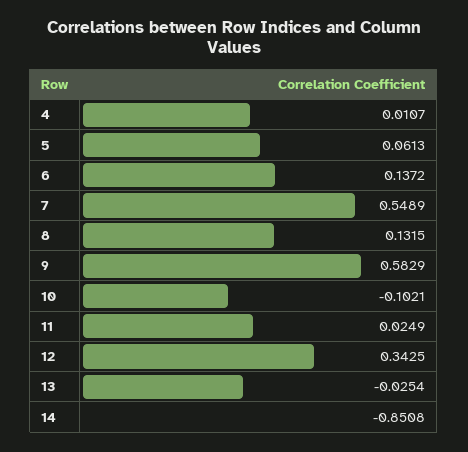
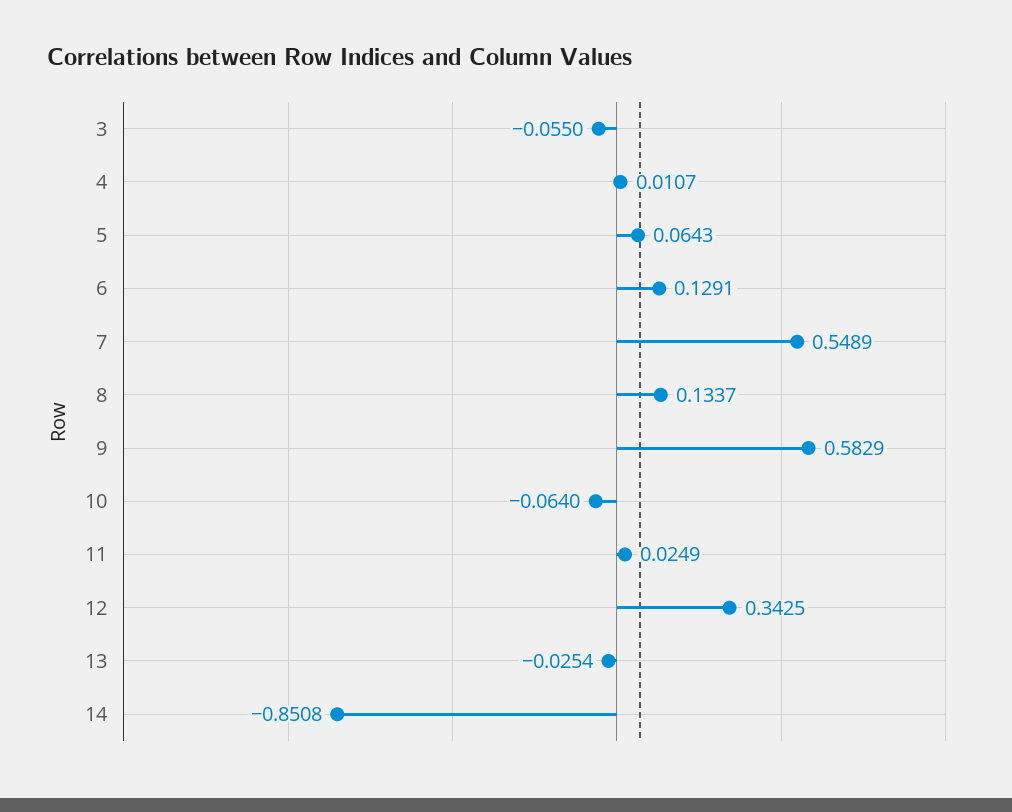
5: 0.0613 -> 0.0643
6: 0.1372 -> 0.1291
8: 0.1315 -> 0.1337
10: -0.1021 -> -0.064
3: none -> -0.055

